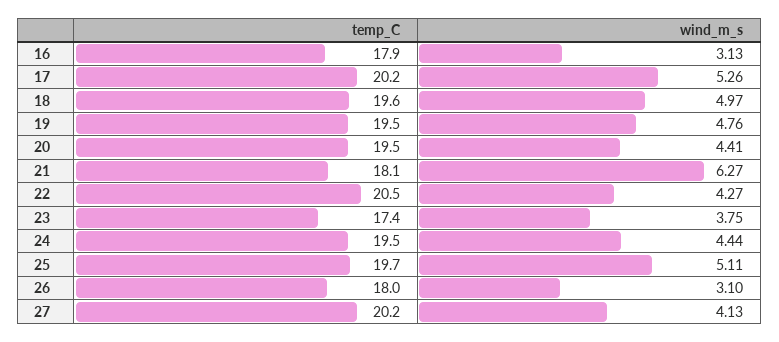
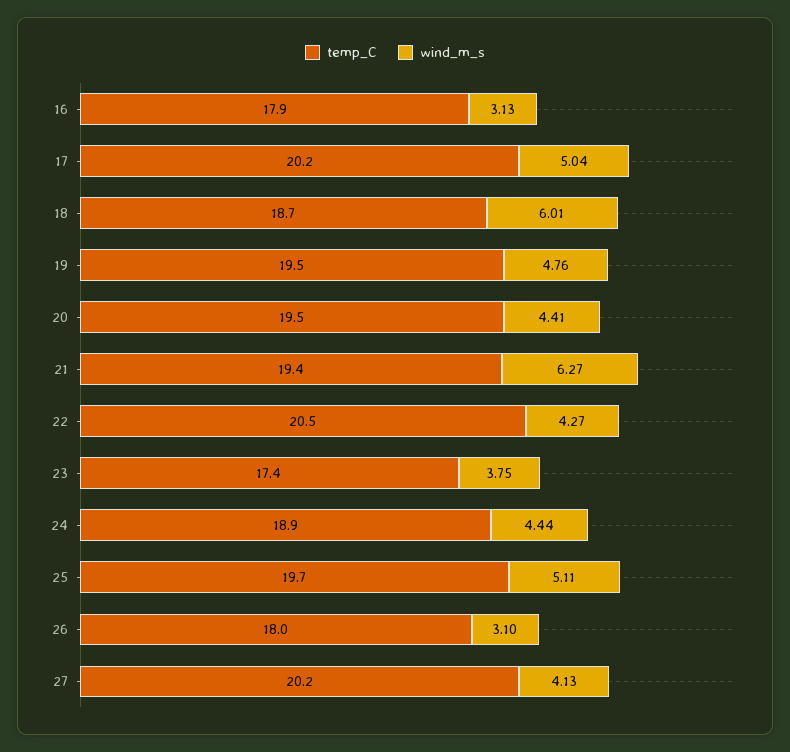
wind_m_s, 17: 5.26 -> 5.04
temp_C, 18: 19.6 -> 18.7
wind_m_s, 18: 4.97 -> 6.01
temp_C, 21: 18.1 -> 19.4
temp_C, 24: 19.5 -> 18.9

